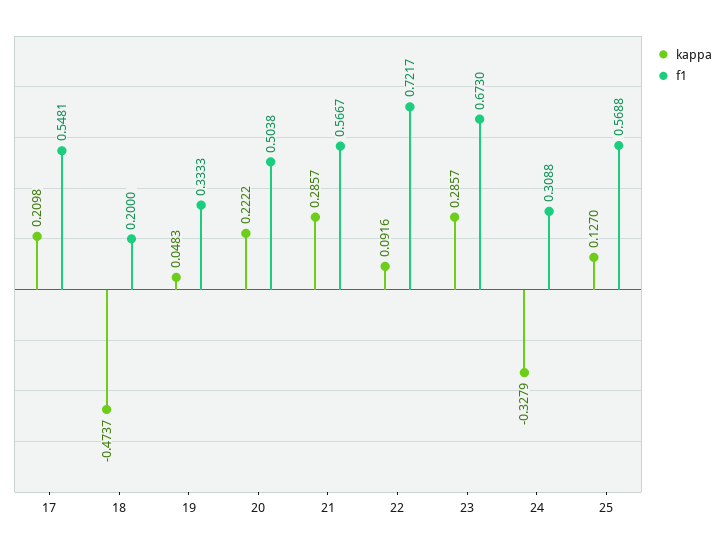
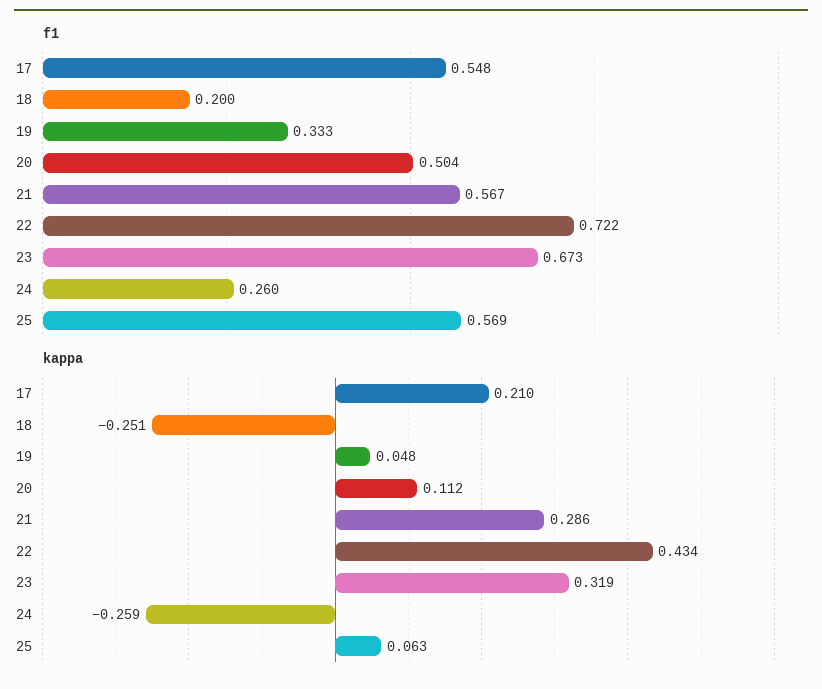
kappa, 18: -0.4737 -> -0.251
kappa, 20: 0.2222 -> 0.112
kappa, 22: 0.0916 -> 0.434
kappa, 23: 0.2857 -> 0.319
kappa, 24: -0.3279 -> -0.259
f1, 24: 0.3088 -> 0.26
kappa, 25: 0.127 -> 0.063

